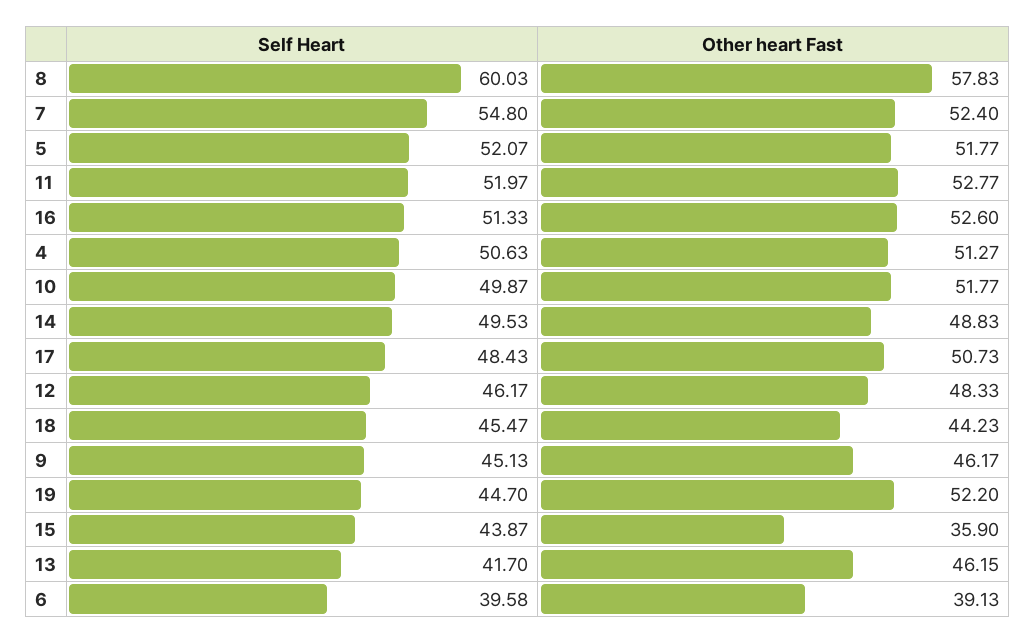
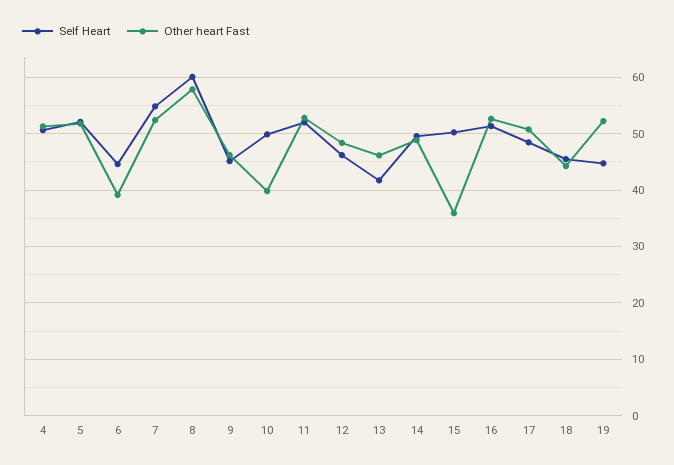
Other heart Fast, 10: 51.77 -> 40
Self Heart, 15: 43.87 -> 50
Self Heart, 6: 39.58 -> 44

